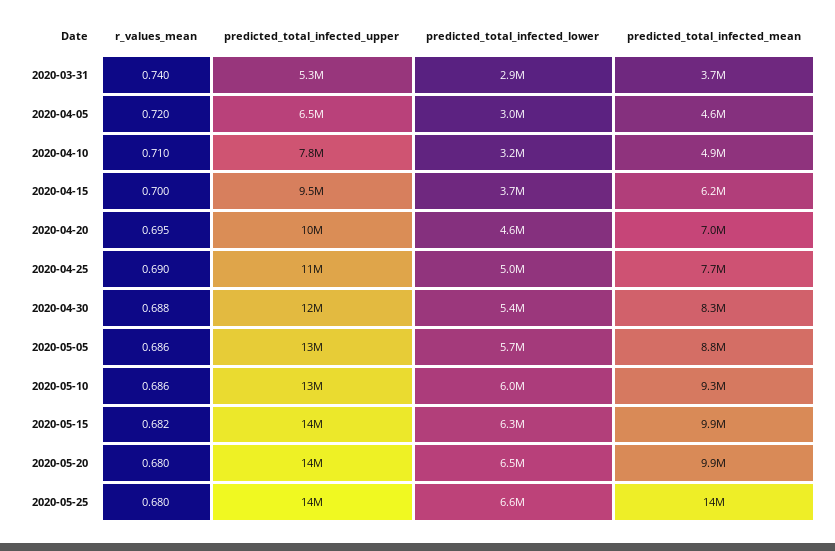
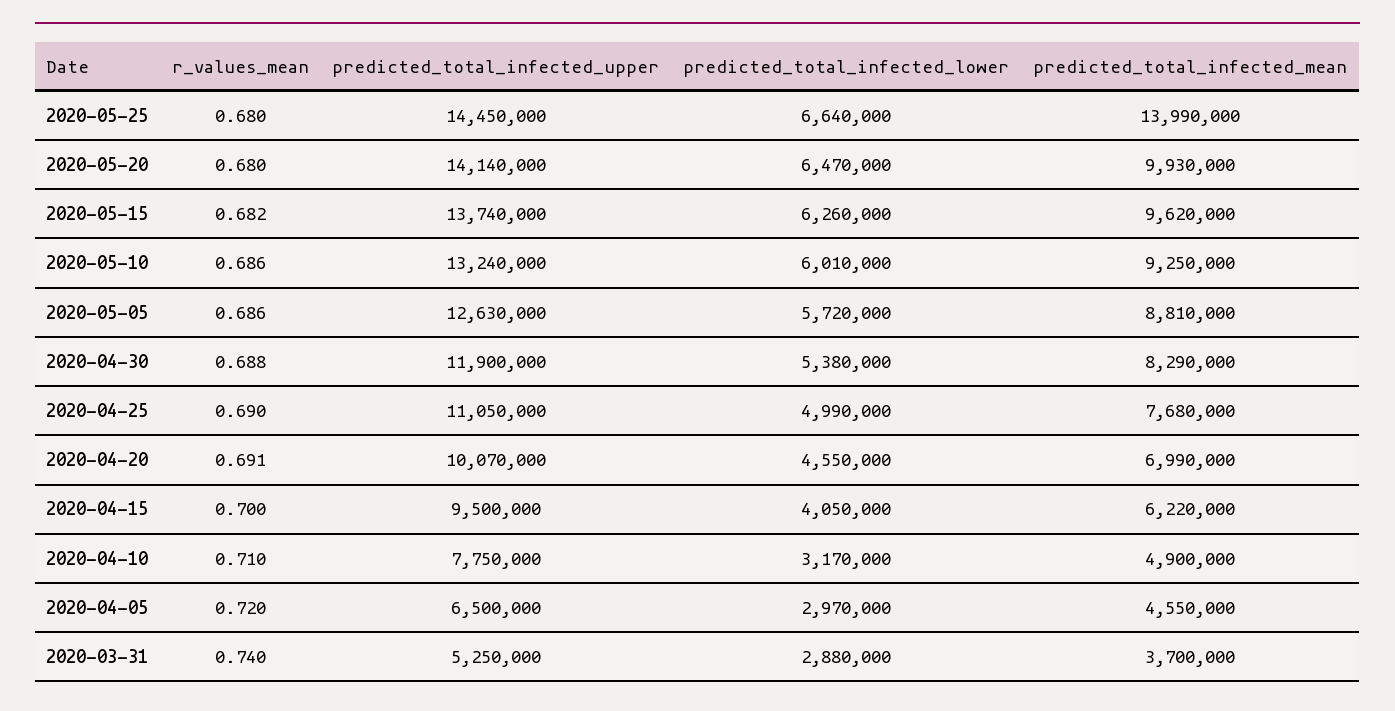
predicted_total_infected_lower, 2020-04-15: 3700000 -> 4050000
r_values_mean, 2020-04-20: 0.695 -> 0.691
predicted_total_infected_mean, 2020-05-15: 9900000 -> 9620000

